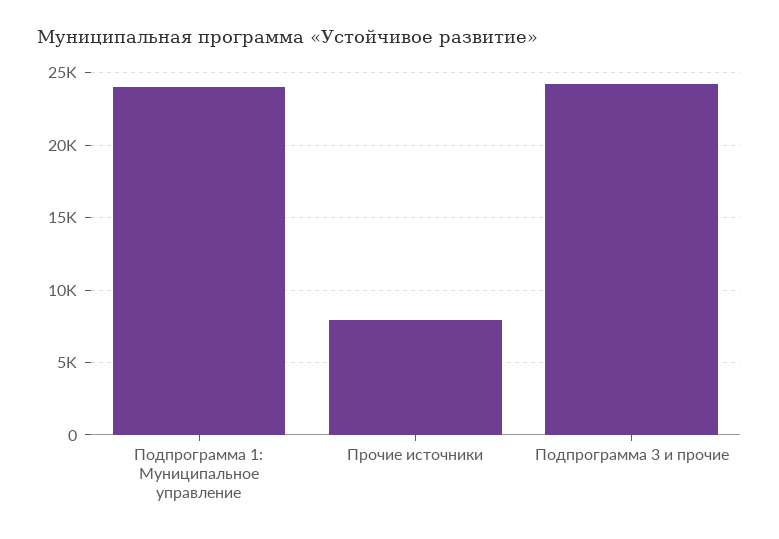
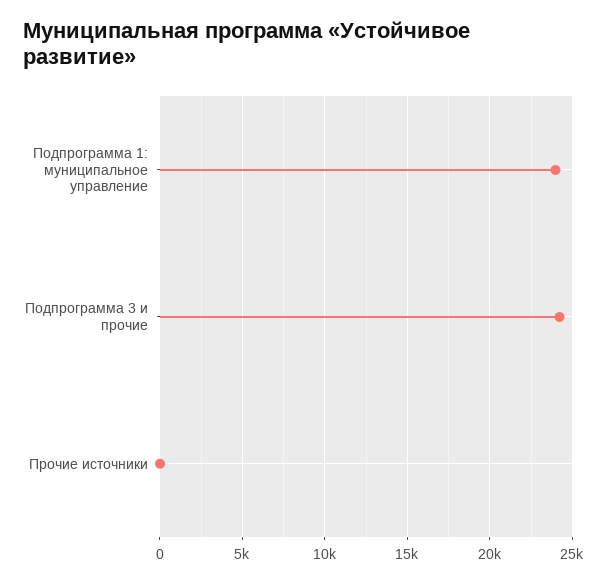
Прочие источники: 8000 -> 0

